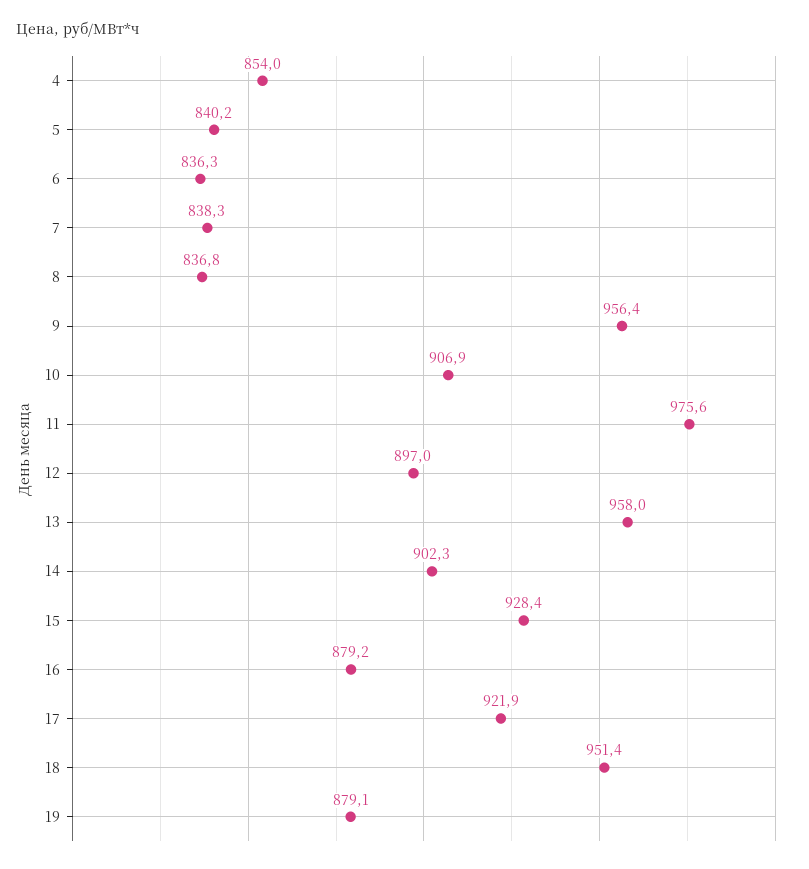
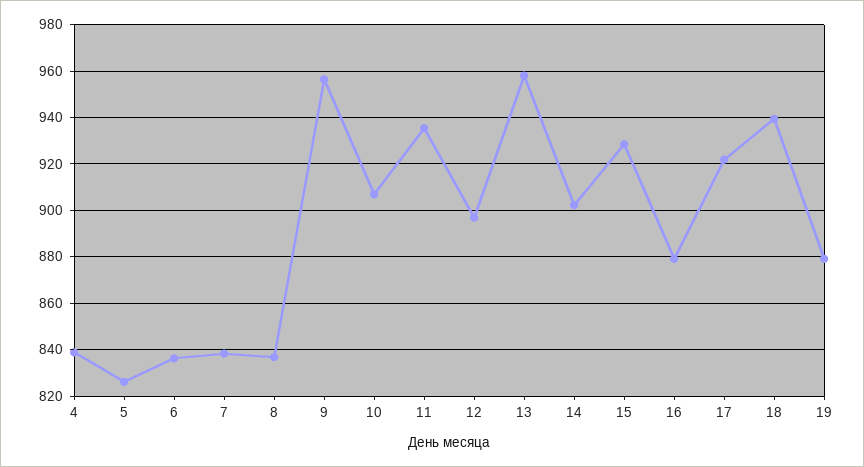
4: 854 -> 840
5: 840.2 -> 825
11: 975.6 -> 935
18: 951.4 -> 940

